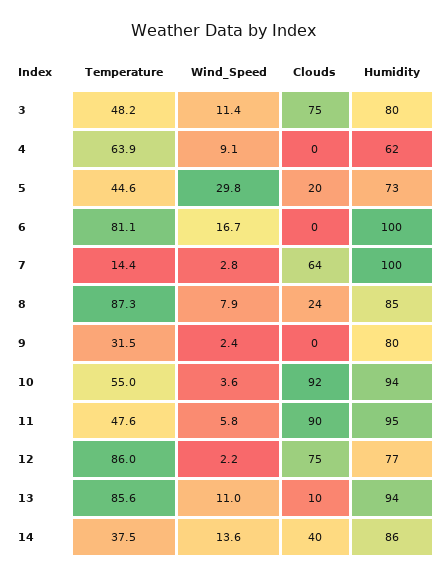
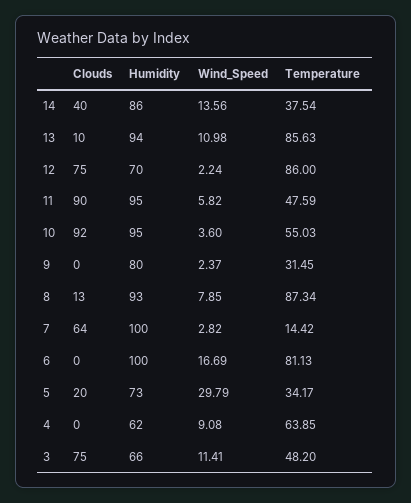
Humidity, 3: 80 -> 66
Temperature, 5: 44.6 -> 34.17
Clouds, 8: 24 -> 13
Humidity, 8: 85 -> 93
Humidity, 10: 94 -> 95
Humidity, 12: 77 -> 70

